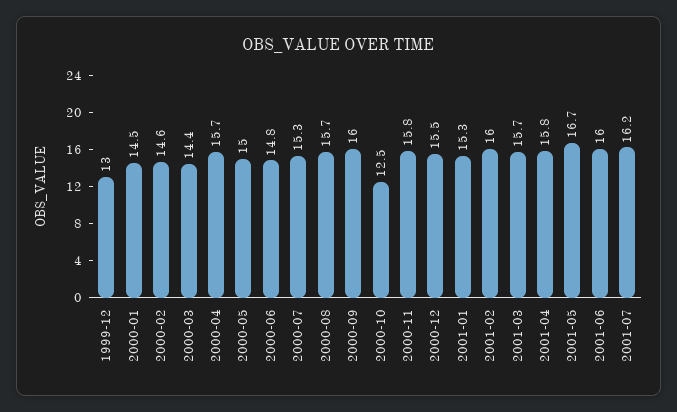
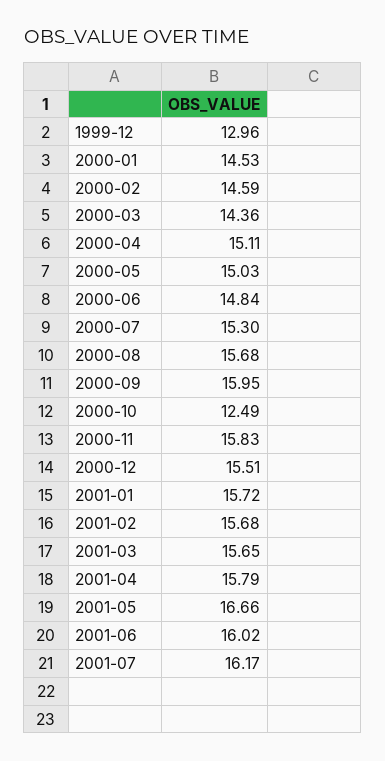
2000-04: 15.7 -> 15.11
2001-01: 15.3 -> 15.72
2001-02: 16 -> 15.68

